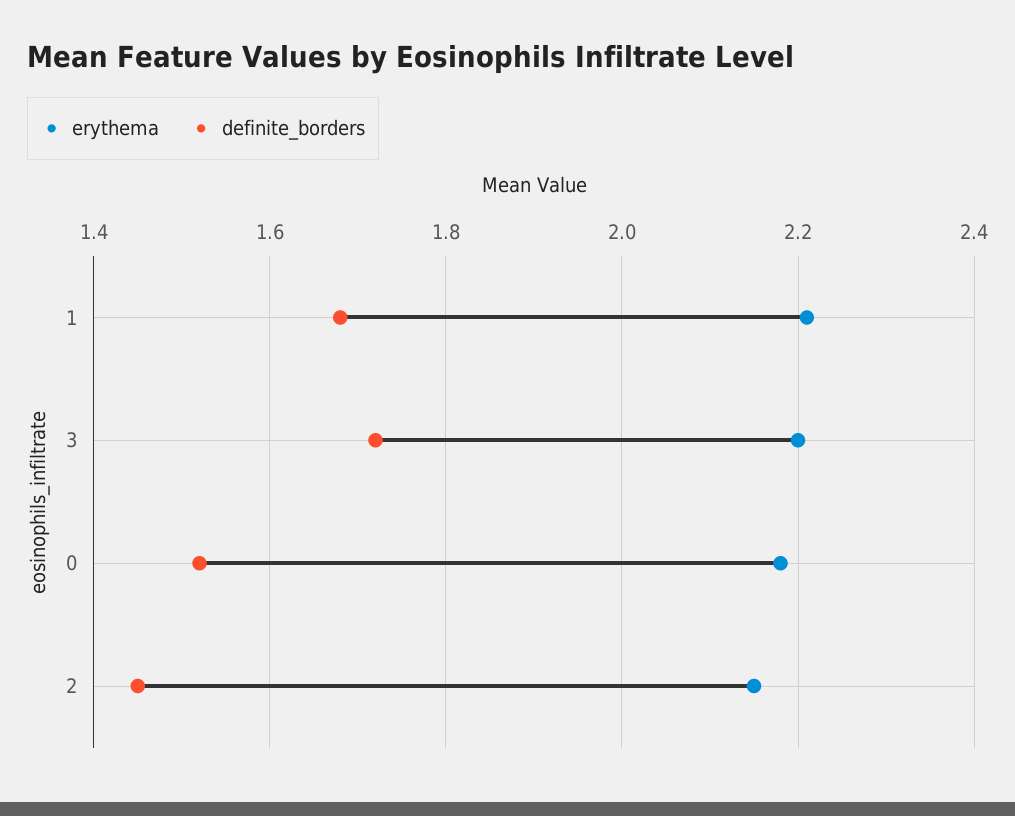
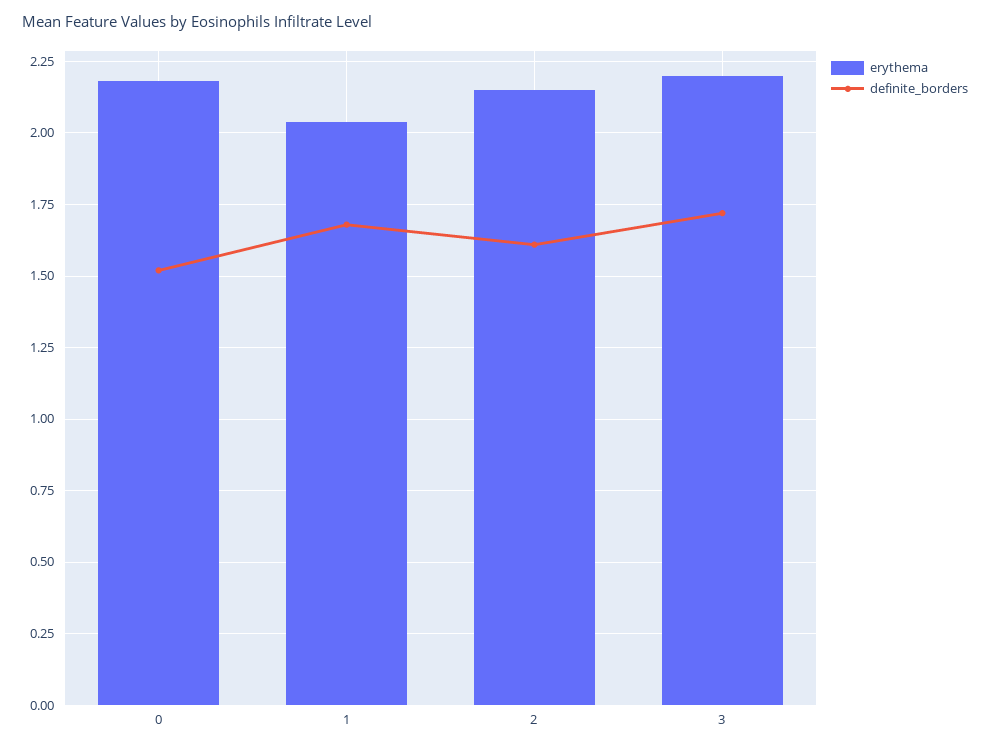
erythema, 1: 2.2 -> 2.05
definite_borders, 2: 1.45 -> 1.6

